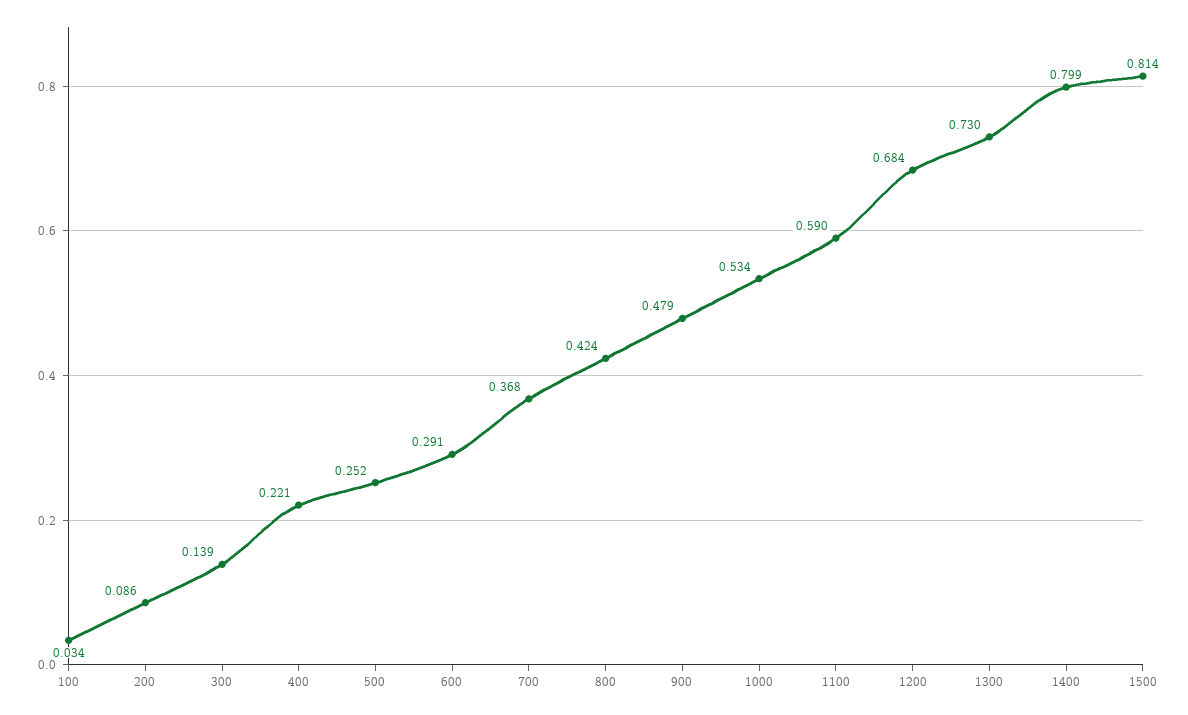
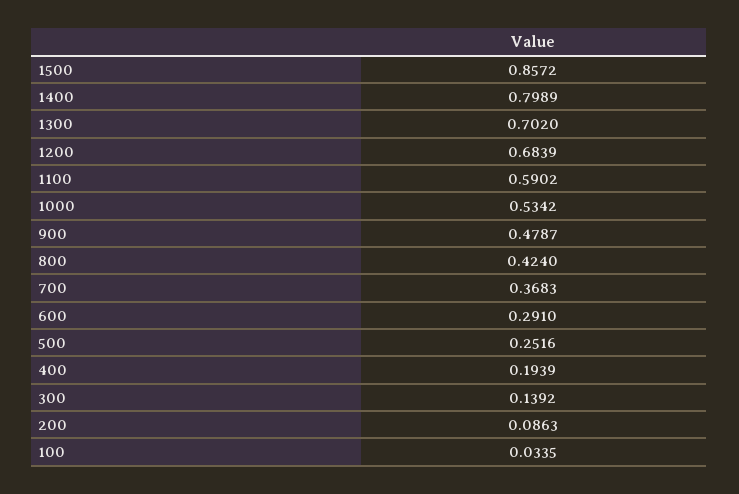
400: 0.221 -> 0.1939
1300: 0.73 -> 0.702
1500: 0.814 -> 0.8572

